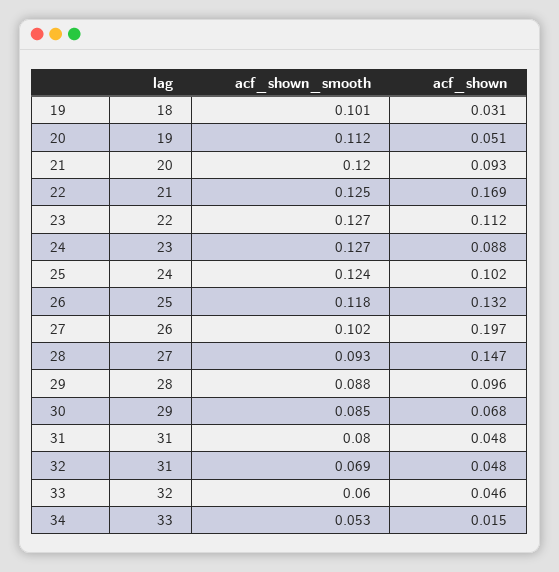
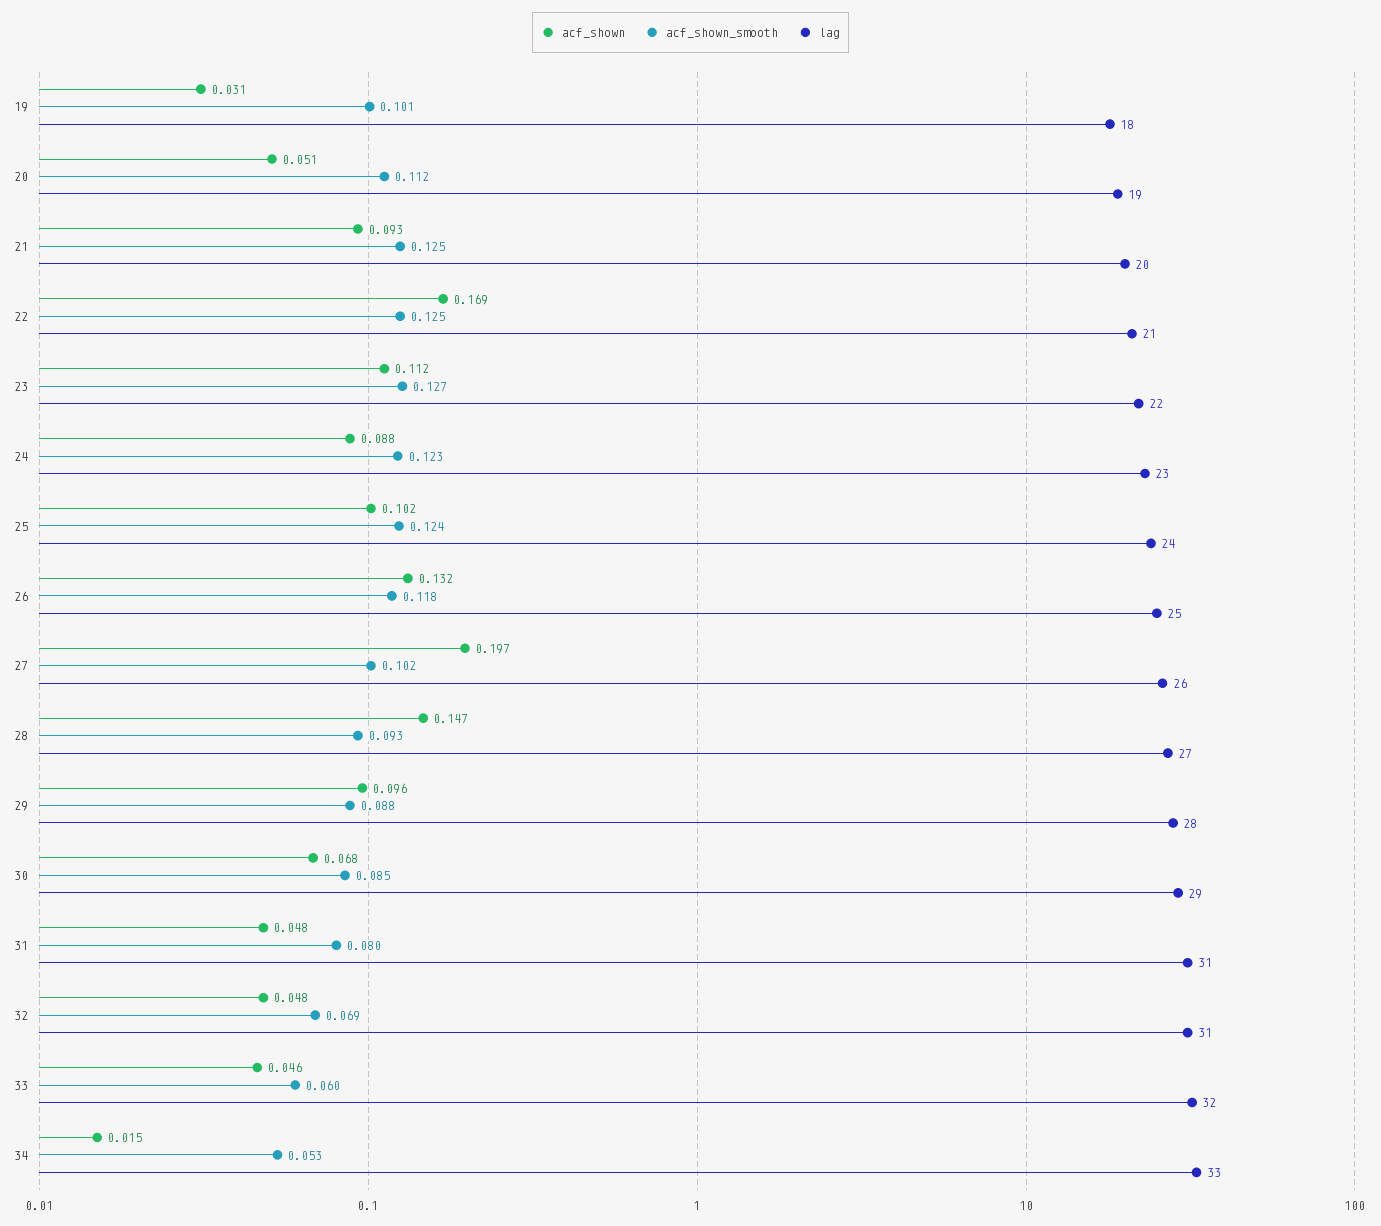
acf_shown_smooth, 21: 0.12 -> 0.125
acf_shown_smooth, 24: 0.127 -> 0.123

